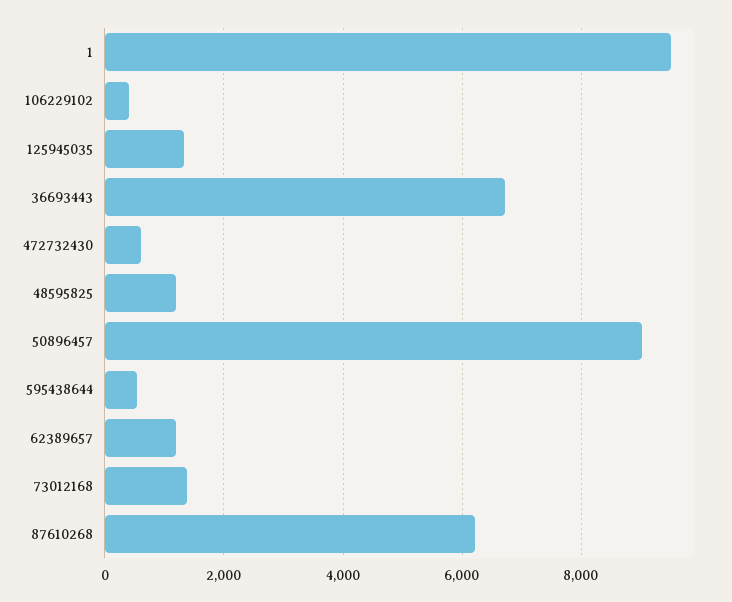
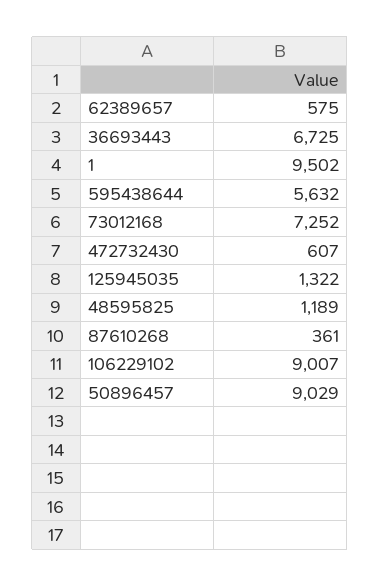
106229102: 400 -> 9007
595438644: 600 -> 5632
62389657: 1200 -> 575
73012168: 1400 -> 7252
87610268: 6200 -> 361

